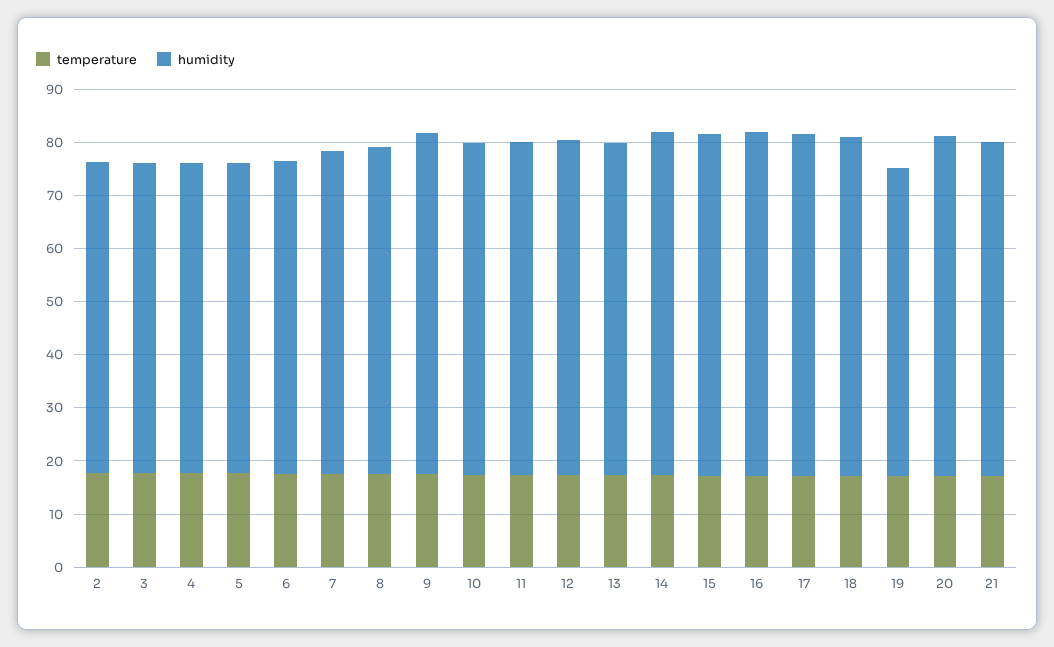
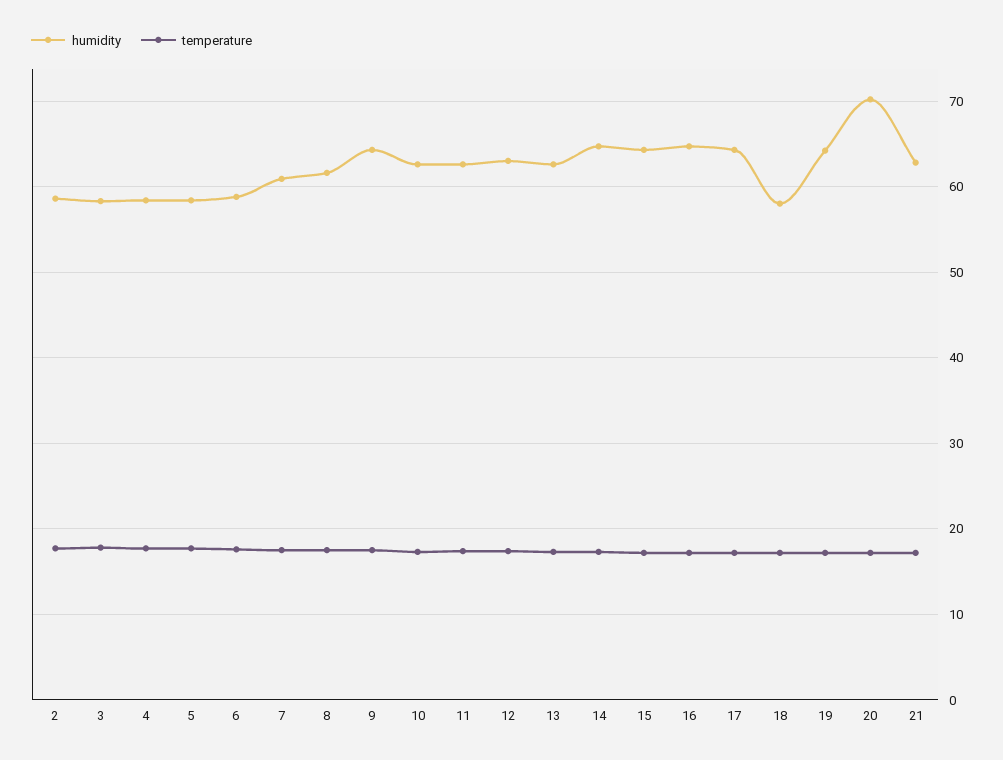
humidity, 18: 64 -> 58
humidity, 19: 58 -> 64
humidity, 20: 64 -> 70

